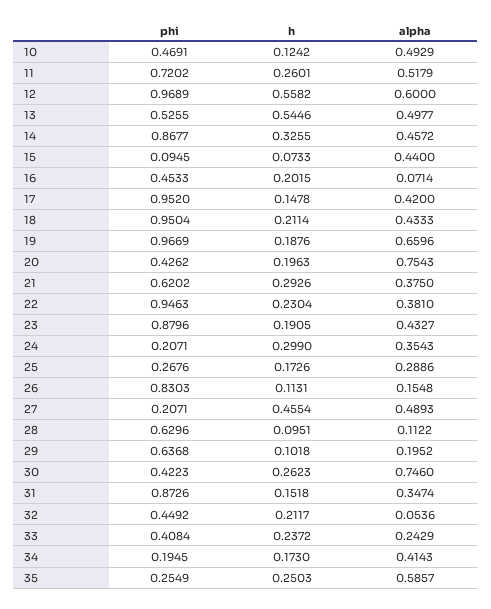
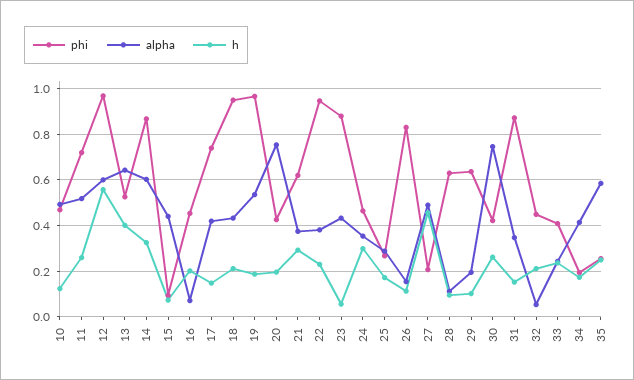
h, 13: 0.5446 -> 0.4
alpha, 13: 0.4977 -> 0.65
alpha, 14: 0.4572 -> 0.6
phi, 17: 0.952 -> 0.75
alpha, 19: 0.6596 -> 0.55
h, 23: 0.1905 -> 0.05
phi, 24: 0.2071 -> 0.45

